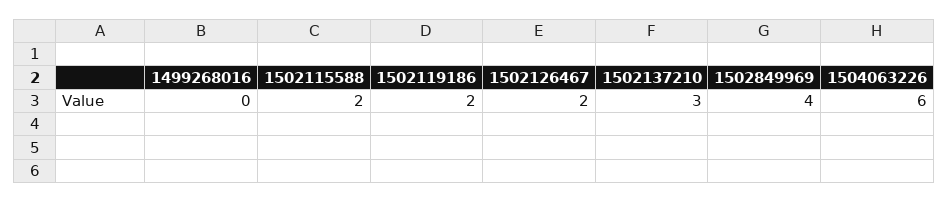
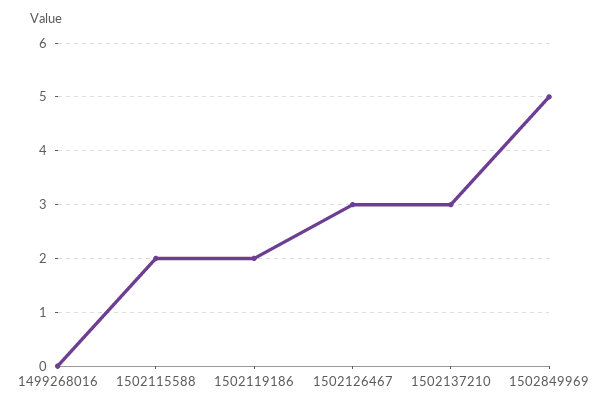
1502126467: 2 -> 3
1502849969: 4 -> 5
1504063226: 6 -> none

